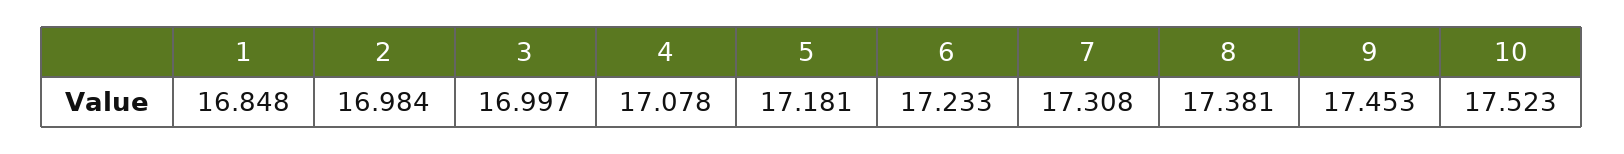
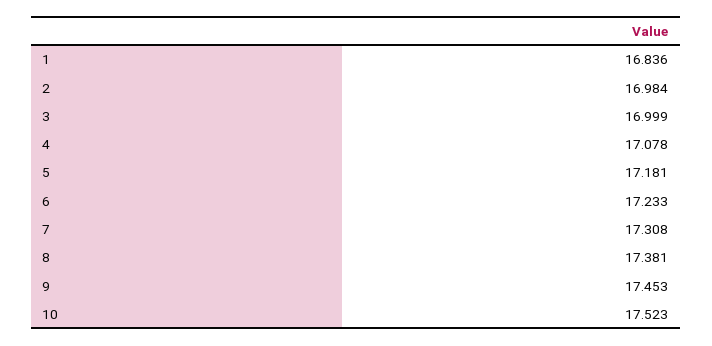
1: 16.848 -> 16.836
3: 16.997 -> 16.999

